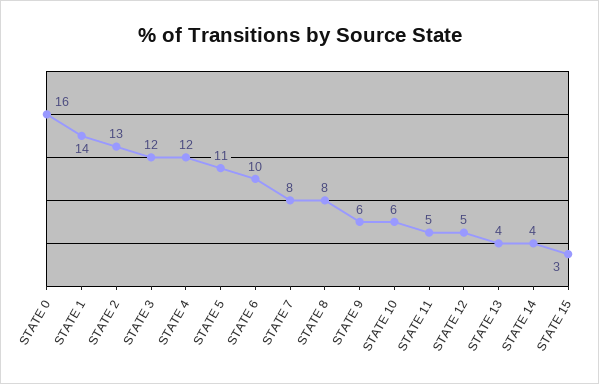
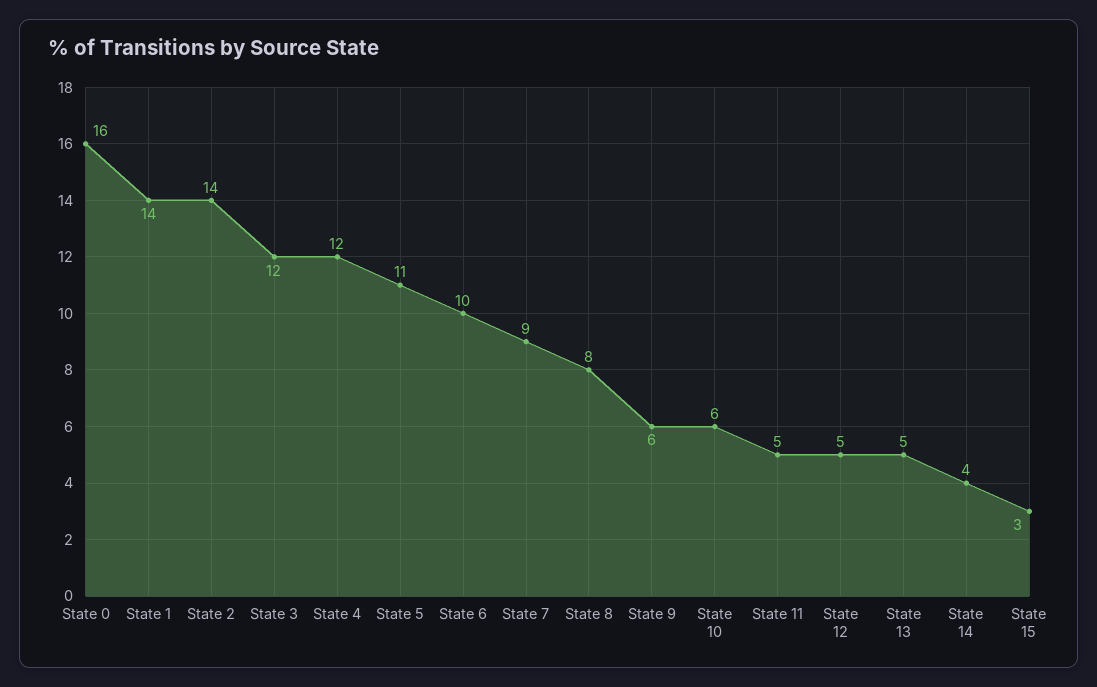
STATE 2: 13 -> 14
STATE 7: 8 -> 9
STATE 13: 4 -> 5

